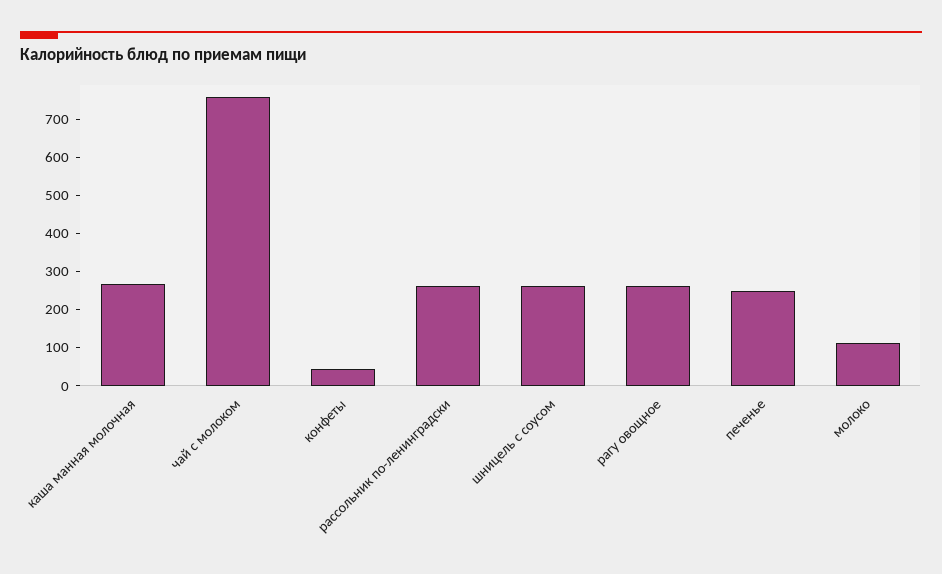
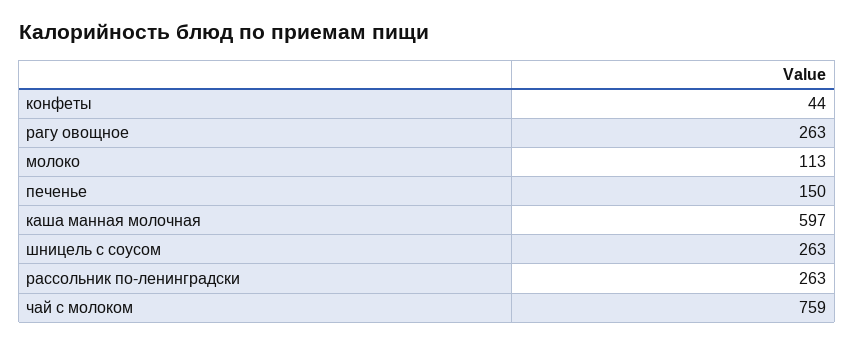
каша манная молочная: 275 -> 597
печенье: 250 -> 150

